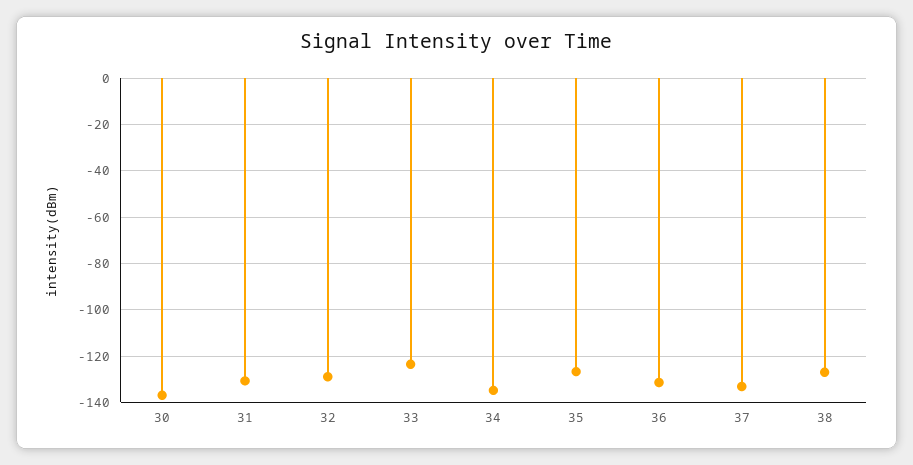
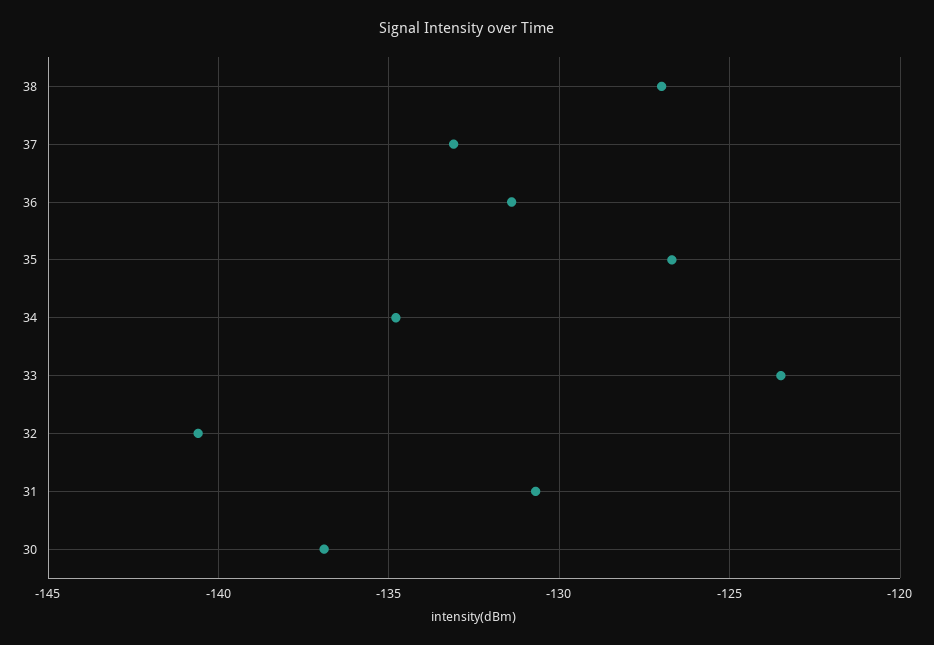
32: -130 -> -140.5

